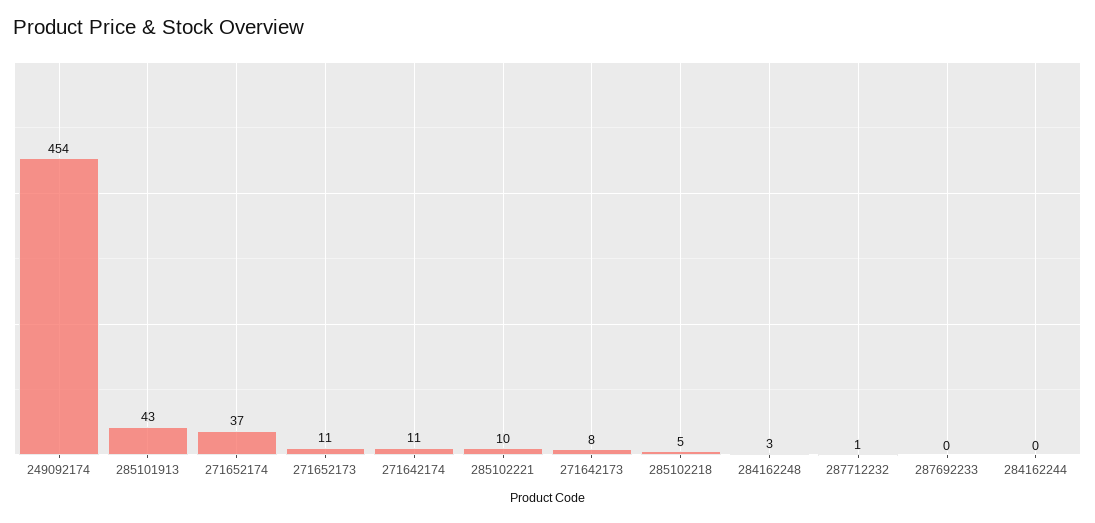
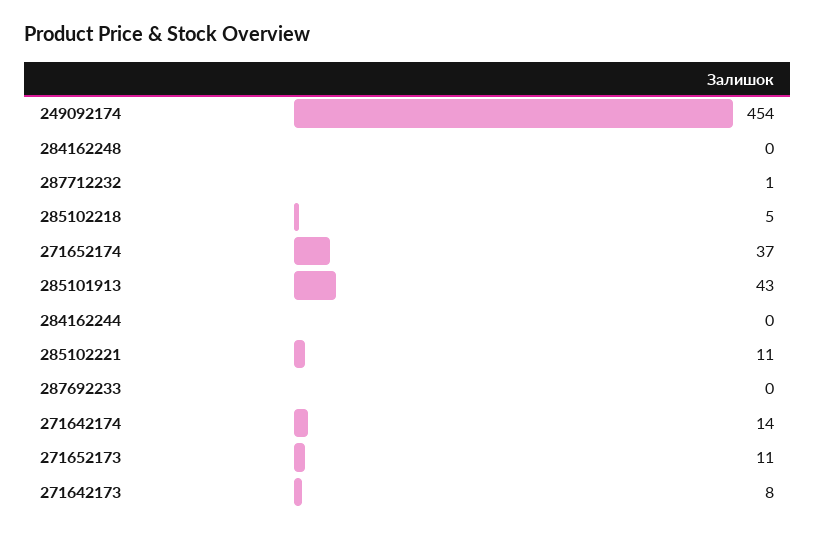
271642174: 11 -> 14
285102221: 10 -> 11
284162248: 3 -> 0

